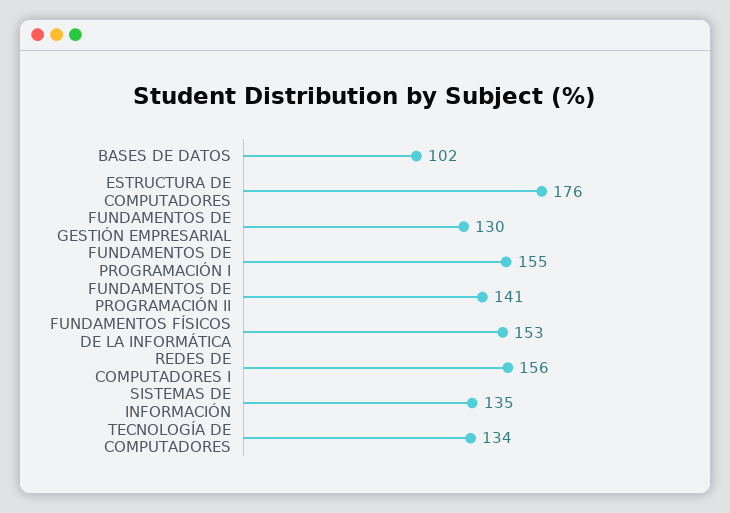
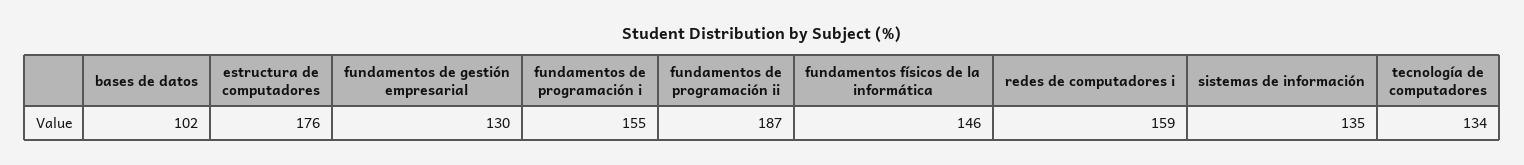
FUNDAMENTOS DE PROGRAMACIÓN II: 141 -> 187
FUNDAMENTOS FÍSICOS DE LA INFORMÁTICA: 153 -> 146
REDES DE COMPUTADORES I: 156 -> 159

